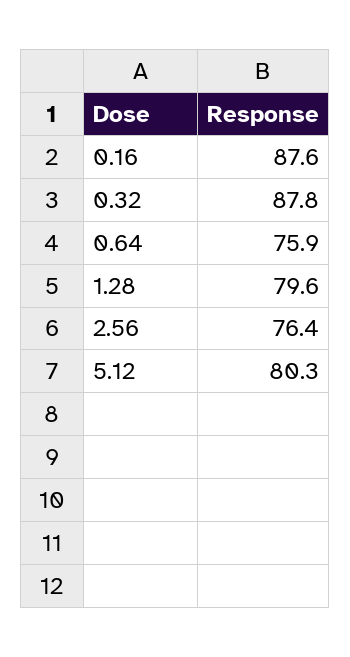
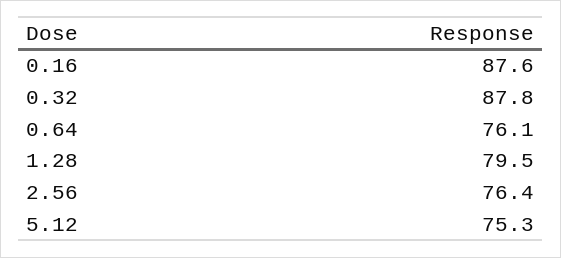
0.64: 75.9 -> 76.1
1.28: 79.6 -> 79.5
5.12: 80.3 -> 75.3

